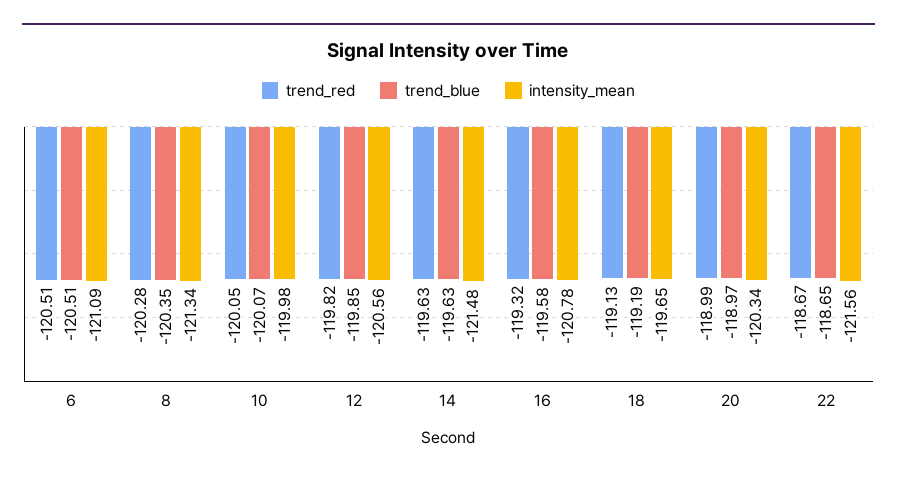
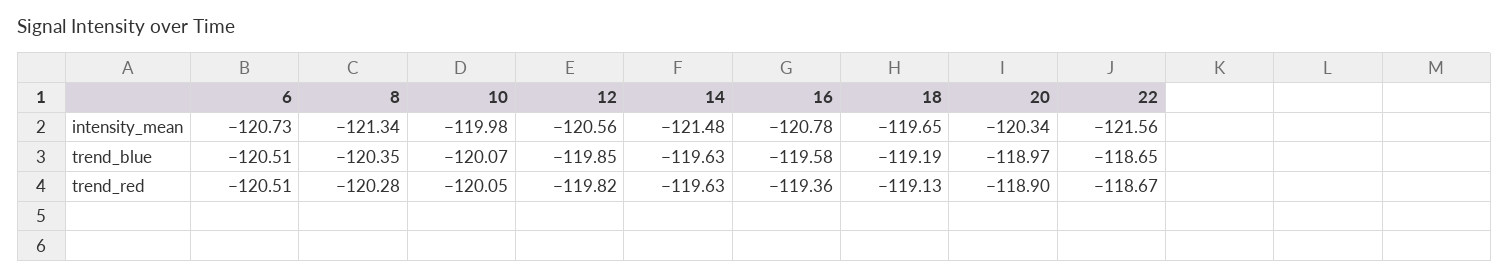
intensity_mean, 6: -121.09 -> -120.73
trend_red, 16: -119.32 -> -119.36
trend_red, 20: -118.99 -> -118.9

